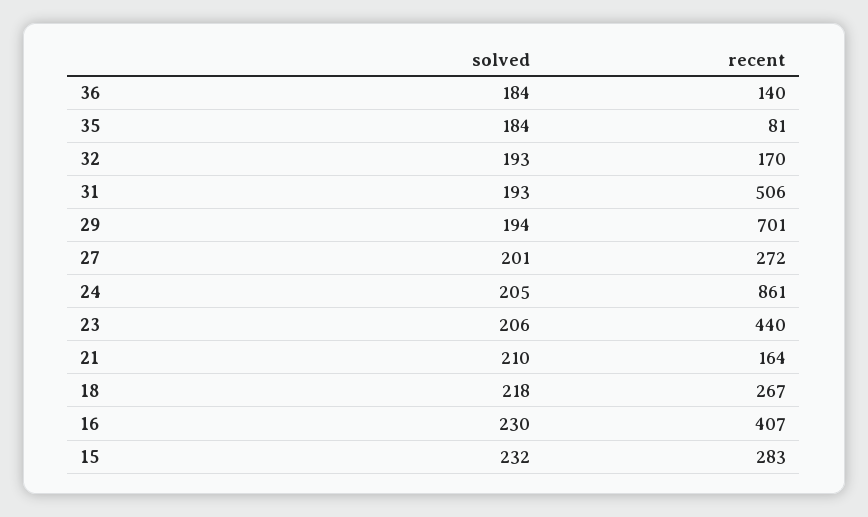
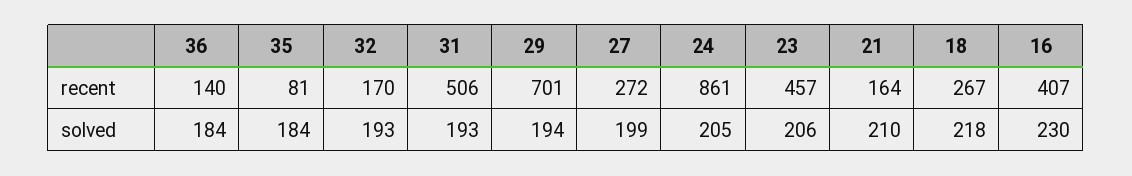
solved, 27: 201 -> 199
recent, 23: 440 -> 457
solved, 15: 232 -> none
recent, 15: 283 -> none

